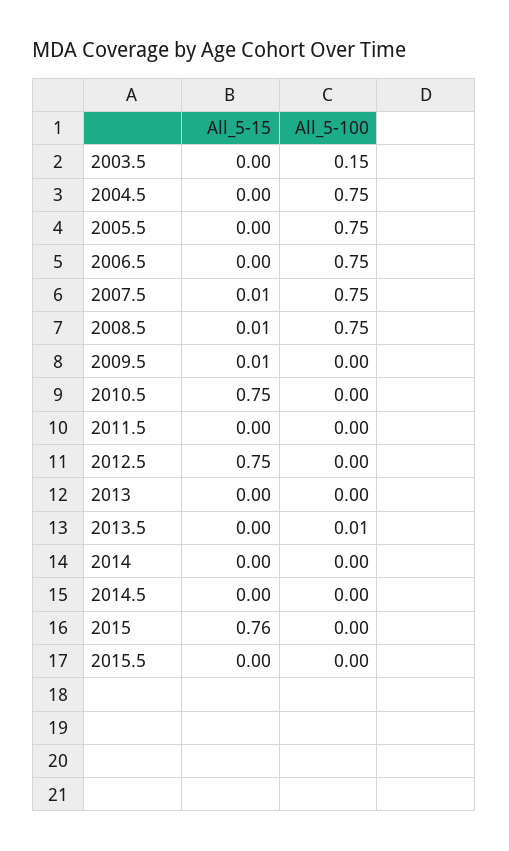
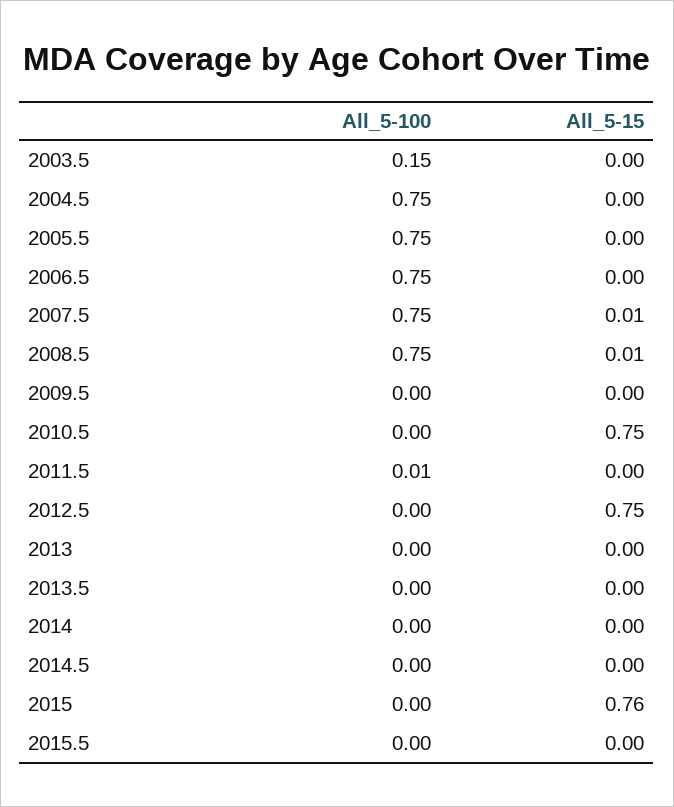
All_5-15, 2009.5: 0.01 -> 0
All_5-100, 2011.5: 0 -> 0.01
All_5-100, 2013.5: 0.01 -> 0

